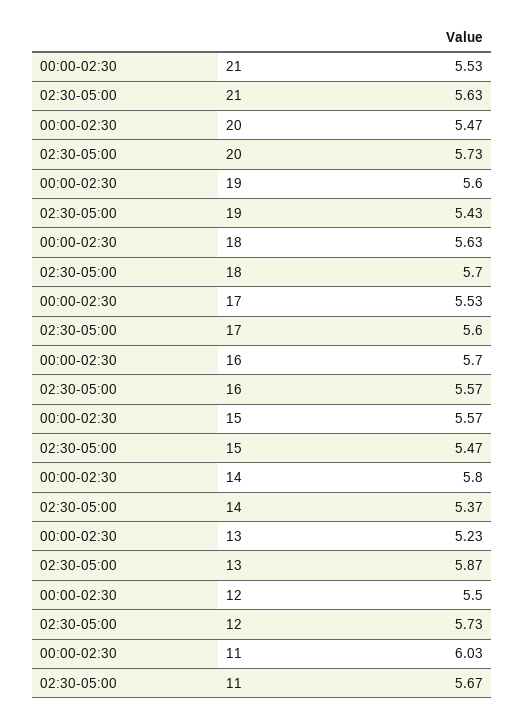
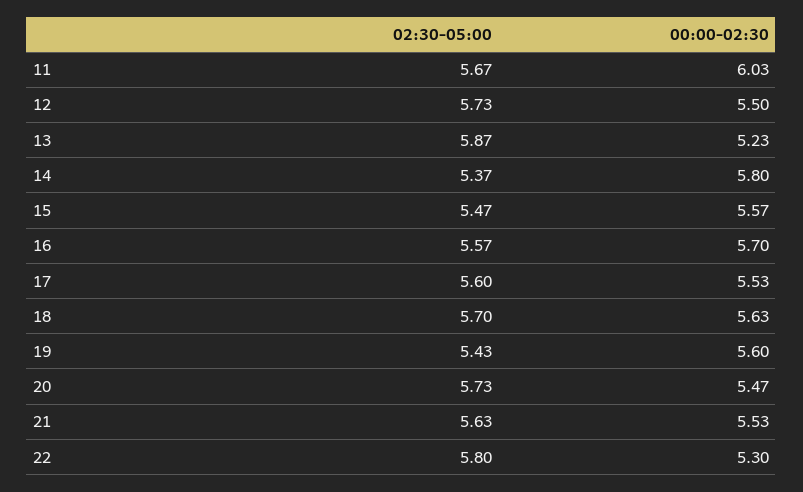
02:30-05:00, 22: none -> 5.8
00:00-02:30, 22: none -> 5.3

